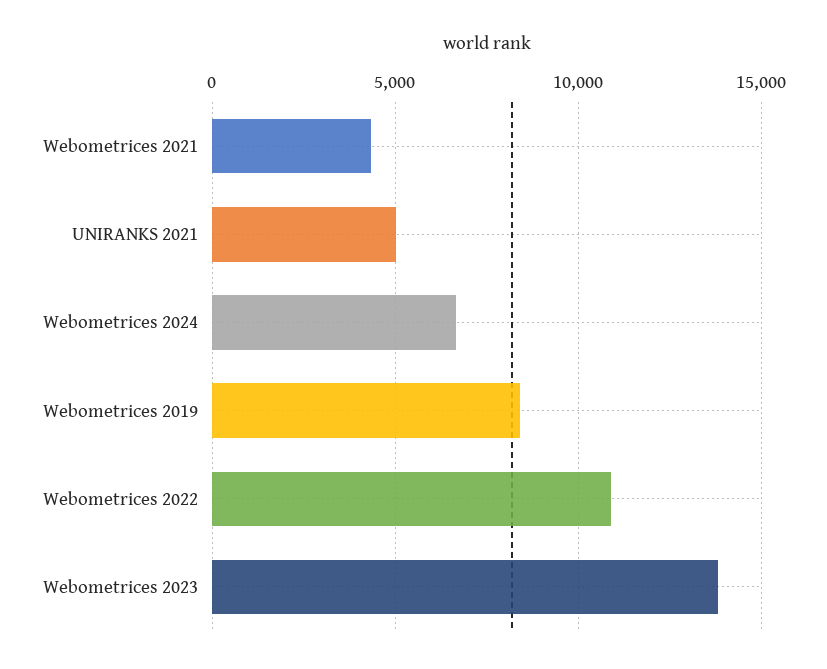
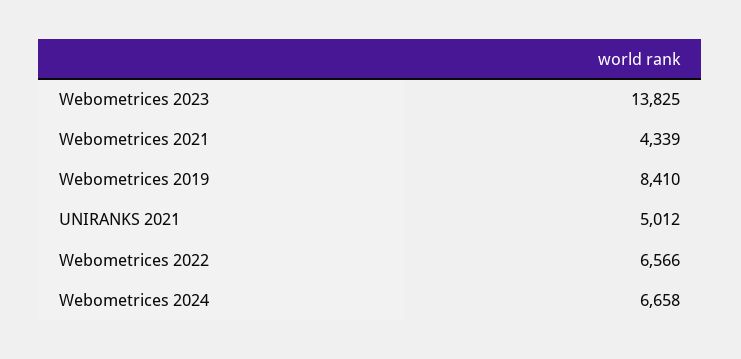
Webometrices 2022: 11000 -> 6566

